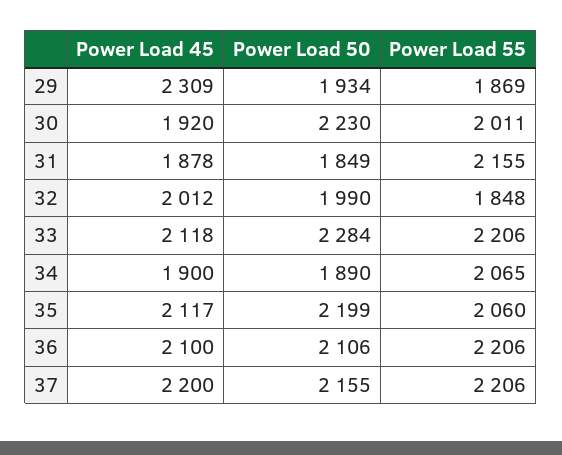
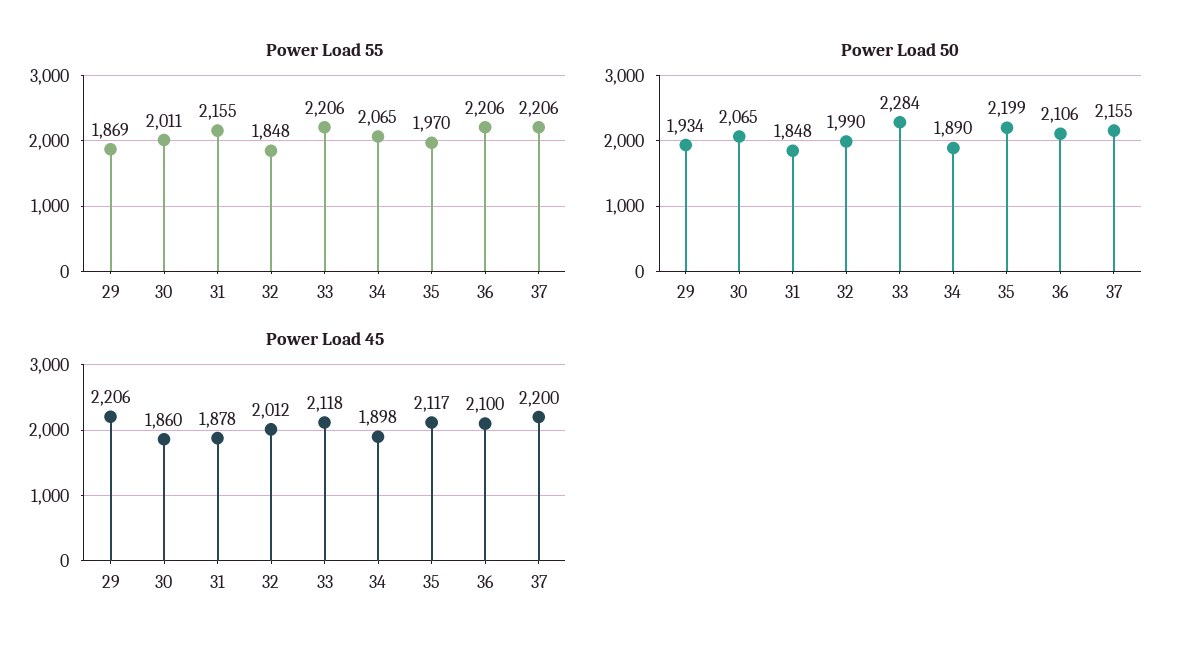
Power Load 45, 29: 2309 -> 2206
Power Load 45, 30: 1920 -> 1860
Power Load 50, 30: 2230 -> 2065
Power Load 50, 31: 1849 -> 1848
Power Load 45, 34: 1900 -> 1898
Power Load 55, 35: 2060 -> 1970

